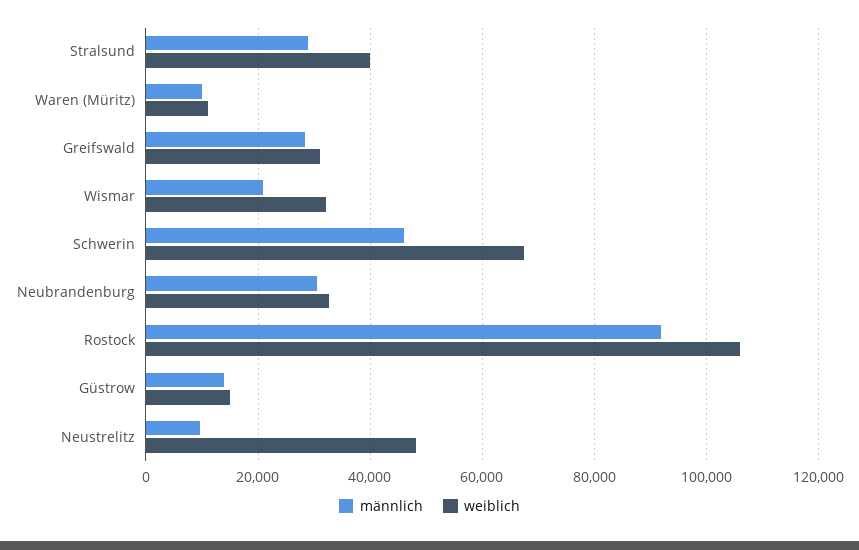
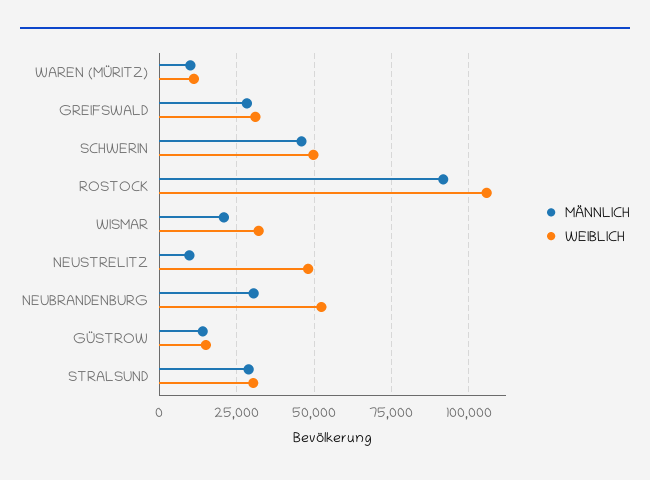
weiblich, Stralsund: 40000 -> 30000
weiblich, Schwerin: 68000 -> 50000
weiblich, Neubrandenburg: 32000 -> 52500

